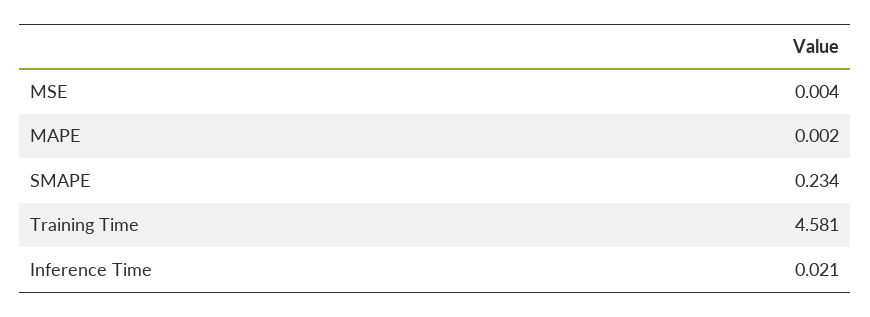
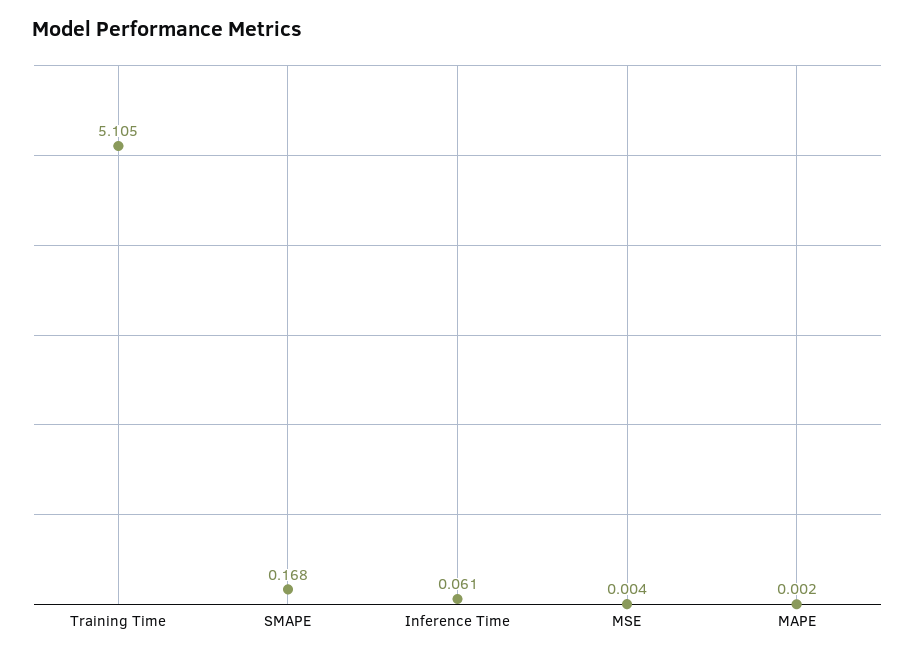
SMAPE: 0.234 -> 0.168
Training Time: 4.581 -> 5.105
Inference Time: 0.021 -> 0.061

